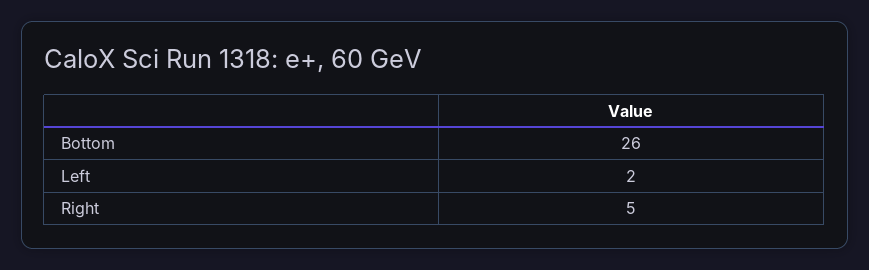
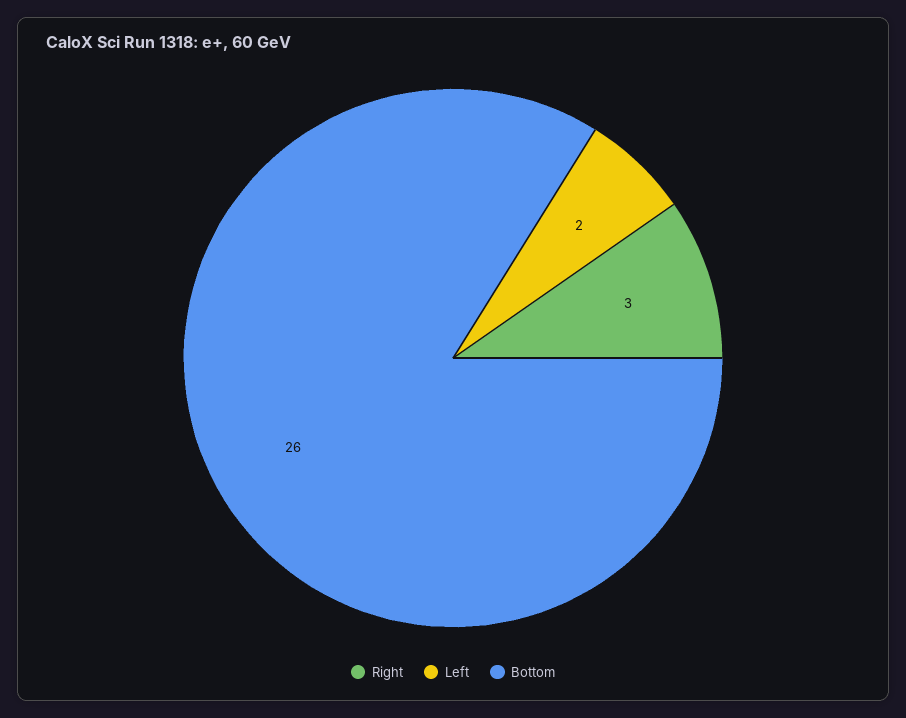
Right: 5 -> 3

